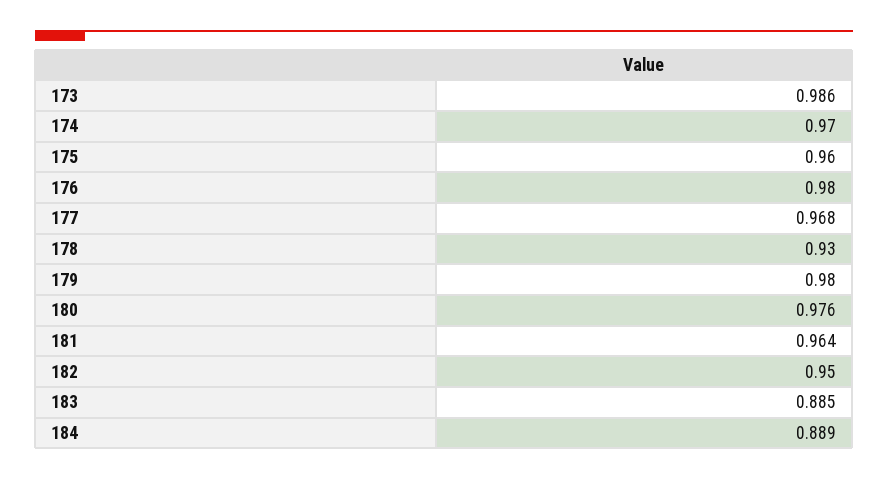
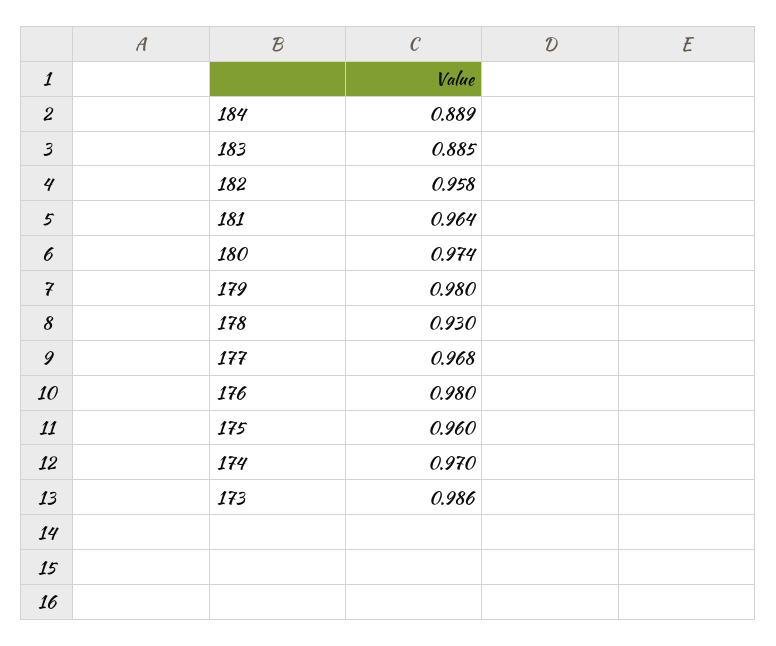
180: 0.976 -> 0.974
182: 0.95 -> 0.958

